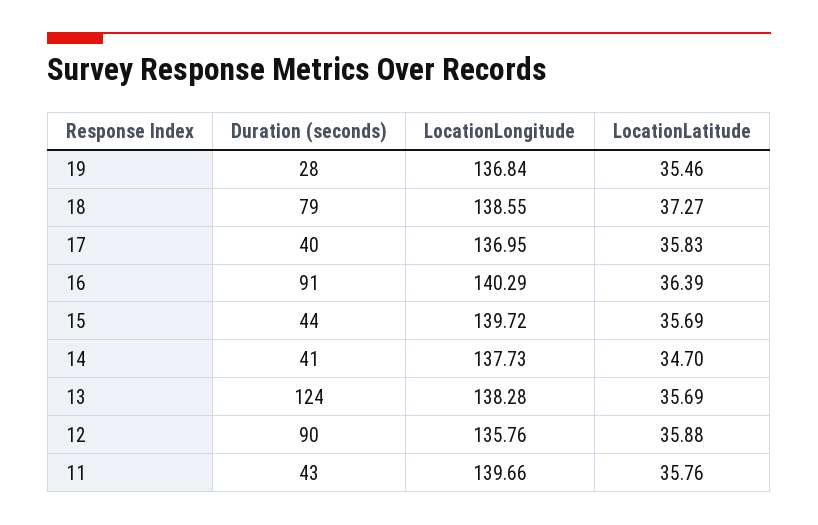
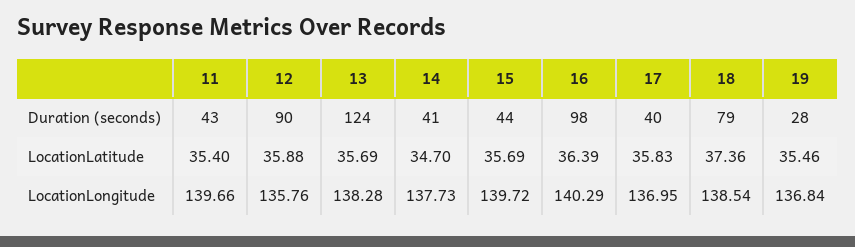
LocationLongitude, 18: 138.55 -> 138.54
LocationLatitude, 18: 37.27 -> 37.36
Duration (seconds), 16: 91 -> 98
LocationLatitude, 11: 35.76 -> 35.4

